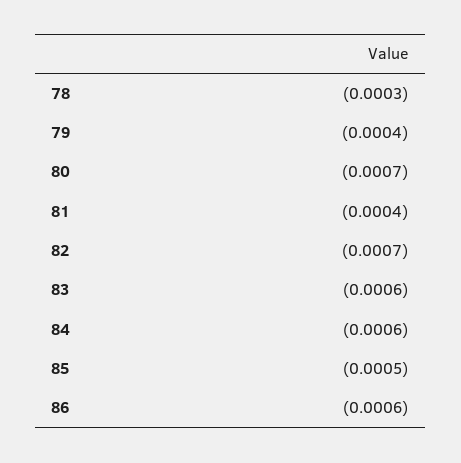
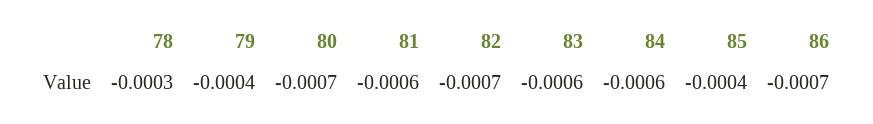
81: -0.0004 -> -0.0006
85: -0.0005 -> -0.0004
86: -0.0006 -> -0.0007

